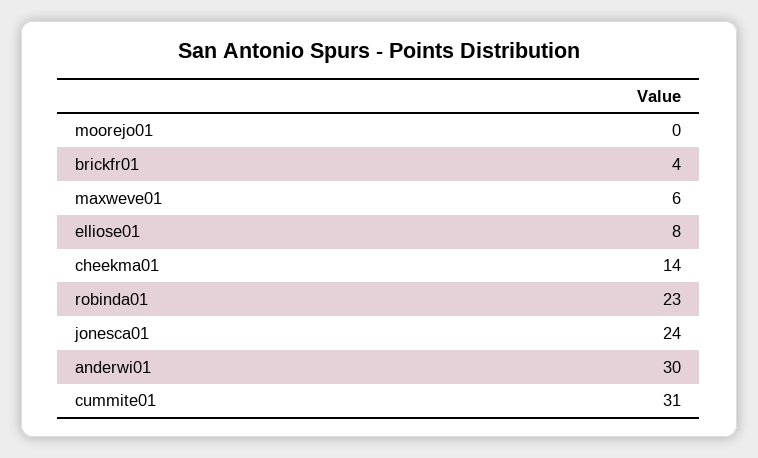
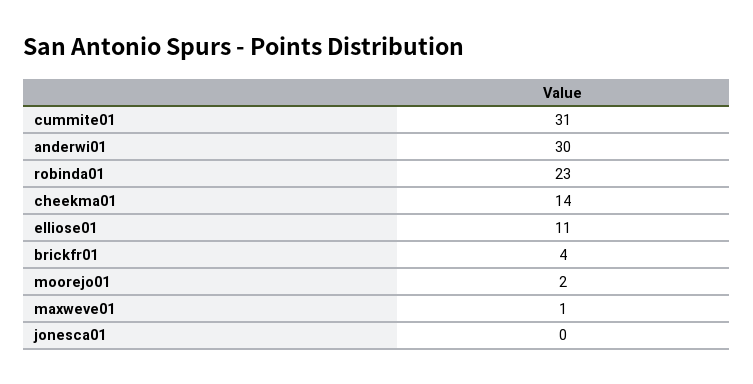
moorejo01: 0 -> 2
maxweve01: 6 -> 1
elliose01: 8 -> 11
jonesca01: 24 -> 0

